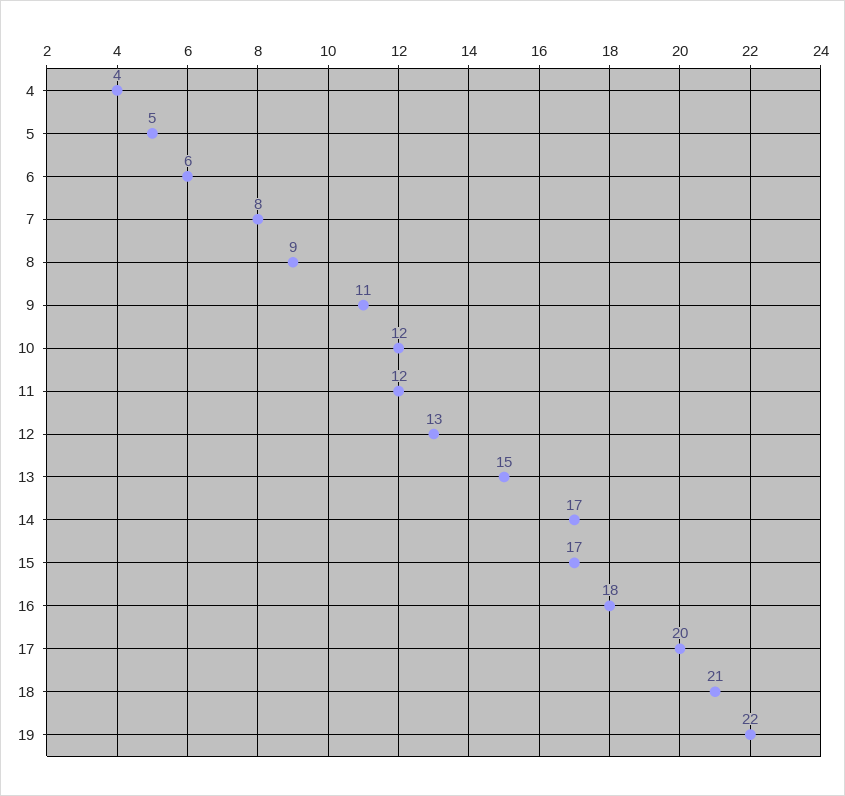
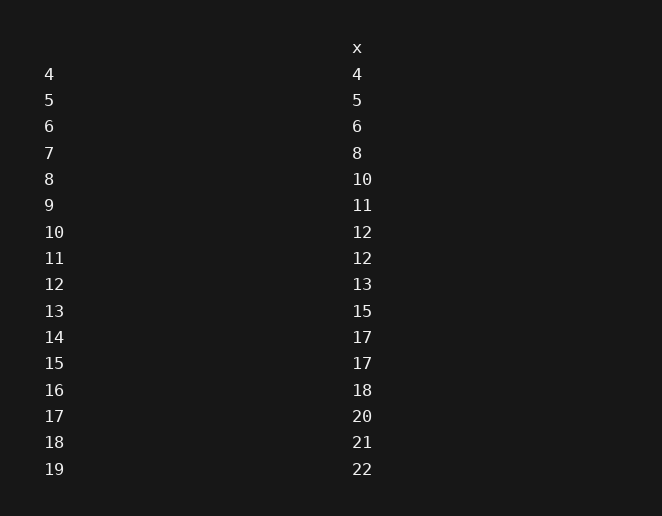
8: 9 -> 10

